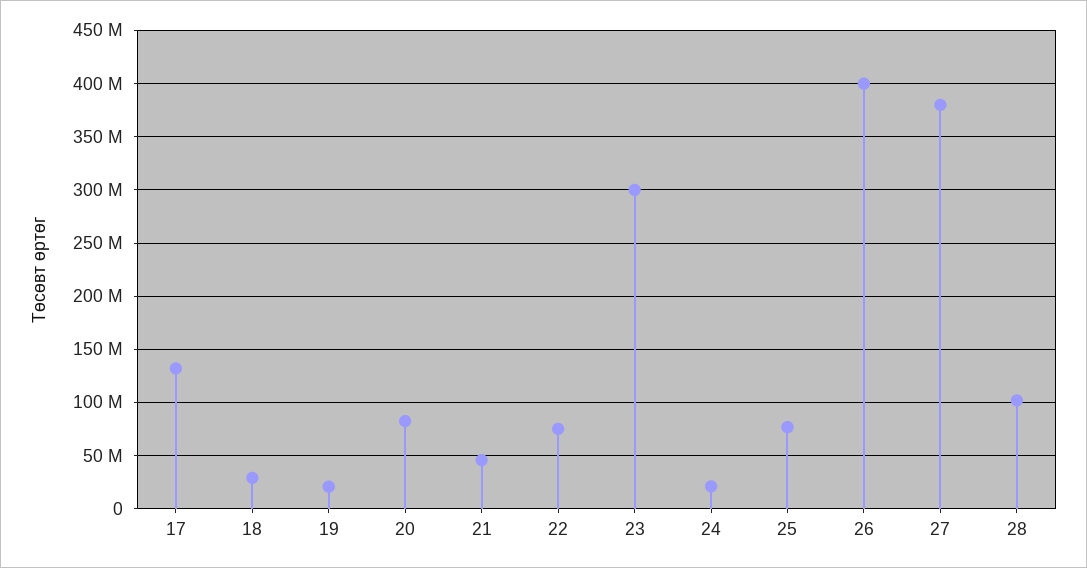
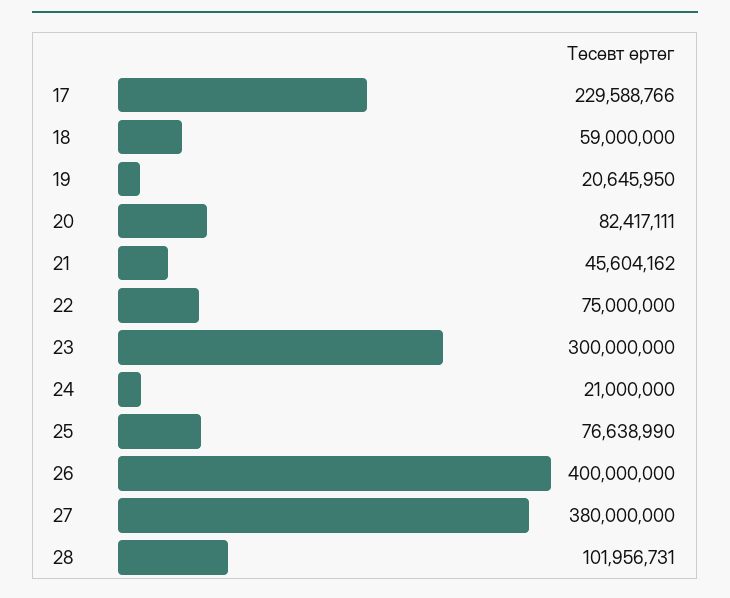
17: 130000000 -> 229588766
18: 30000000 -> 59000000

